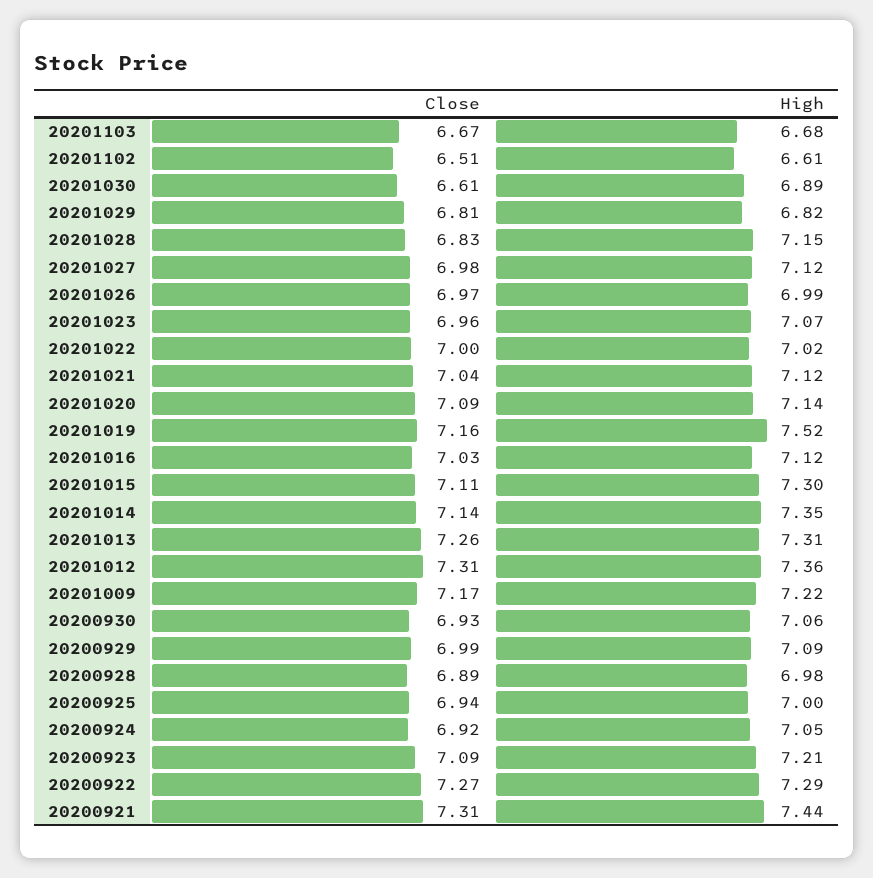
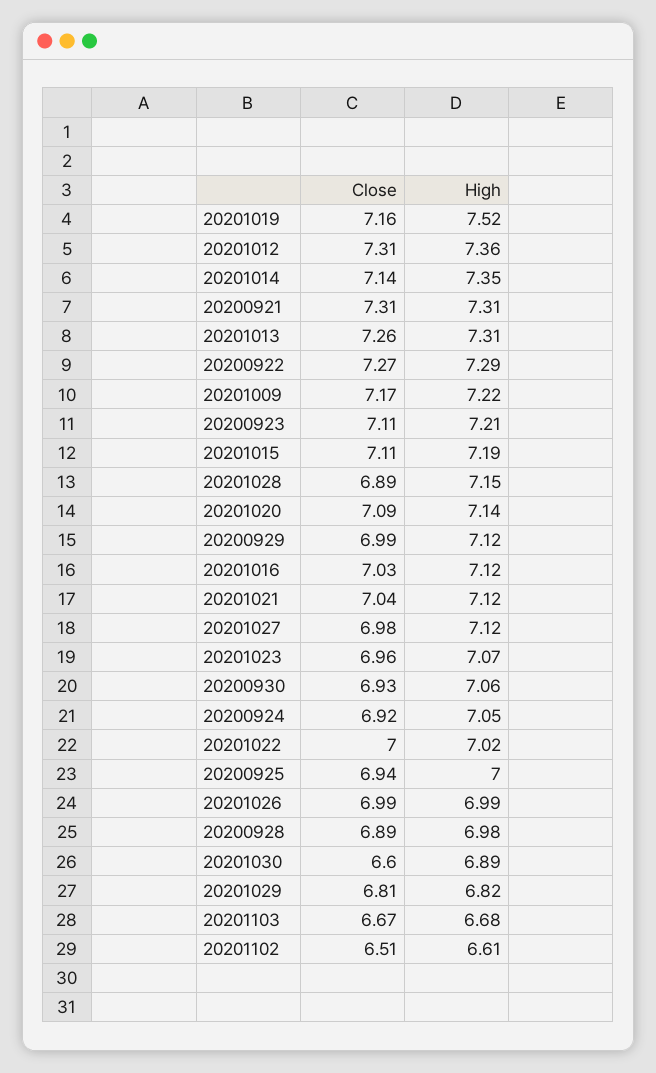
Close, 20201030: 6.61 -> 6.6
Close, 20201028: 6.83 -> 6.89
Close, 20201026: 6.97 -> 6.99
High, 20201015: 7.3 -> 7.19
High, 20200929: 7.09 -> 7.12
Close, 20200923: 7.09 -> 7.11
High, 20200921: 7.44 -> 7.31

